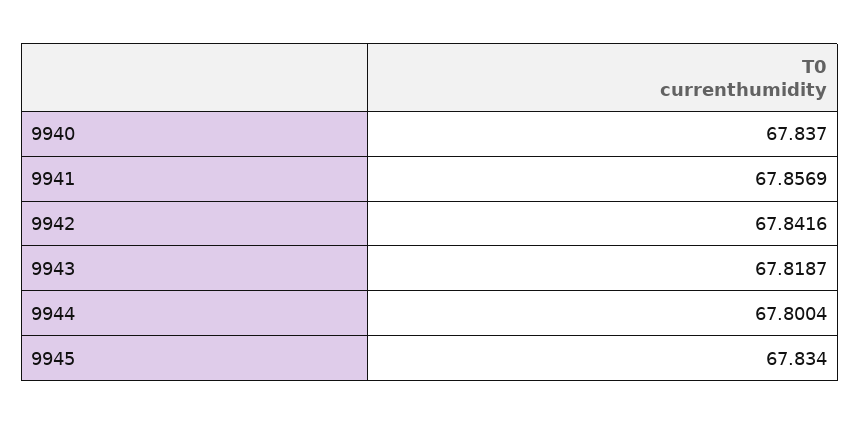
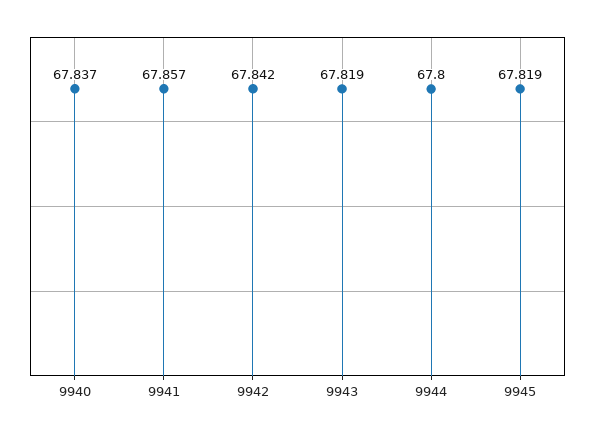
9945: 67.834 -> 67.819

